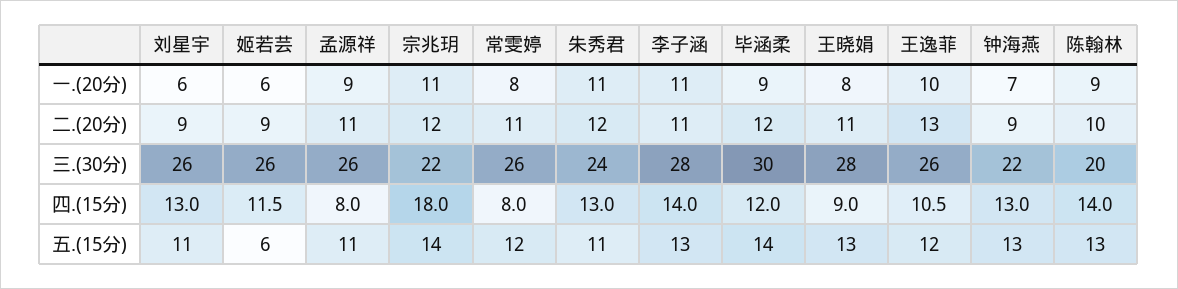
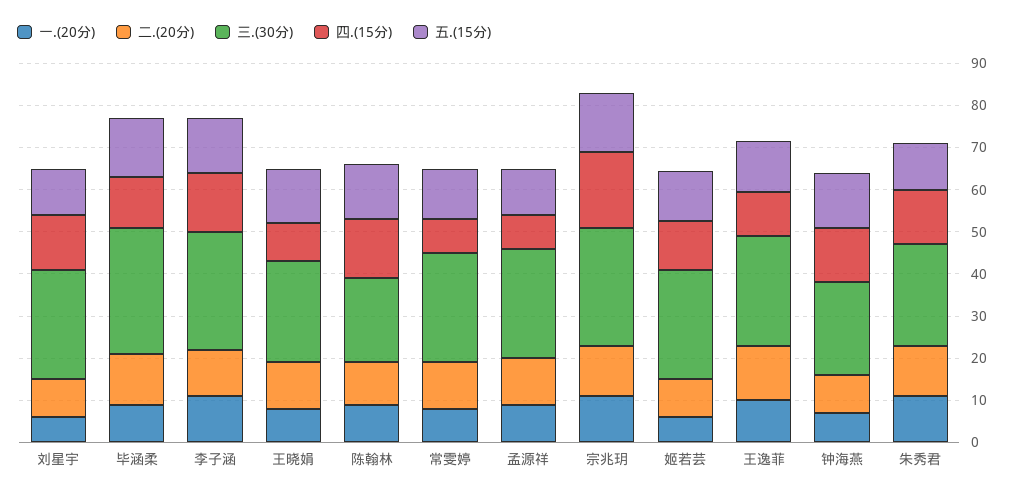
三.(30分), 宗兆玥: 22 -> 28
三.(30分), 王晓娟: 28 -> 24
五.(15分), 姬若芸: 6 -> 12

